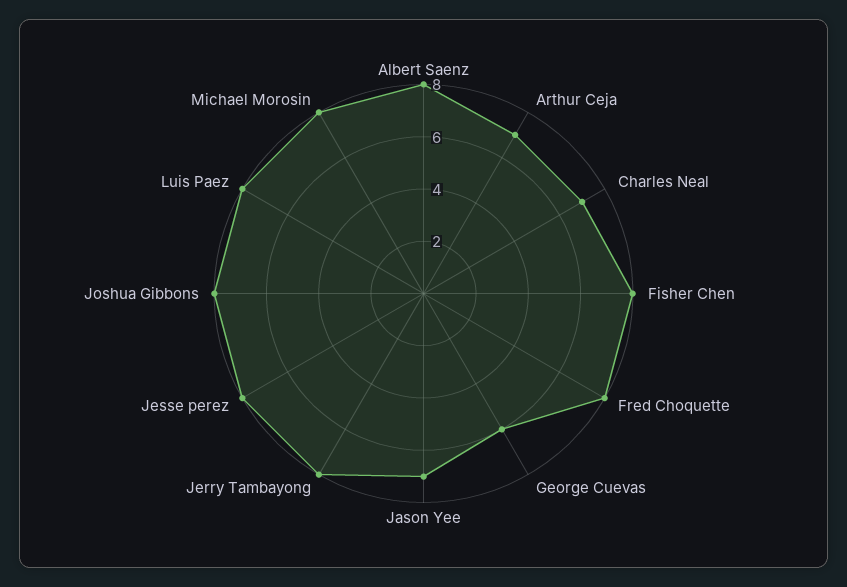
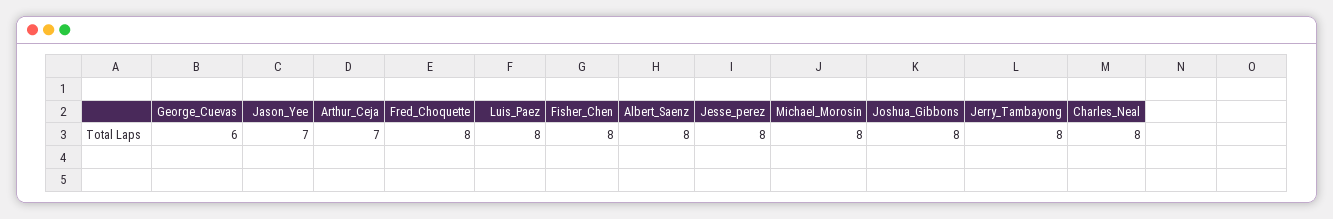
Charles Neal: 7 -> 8

